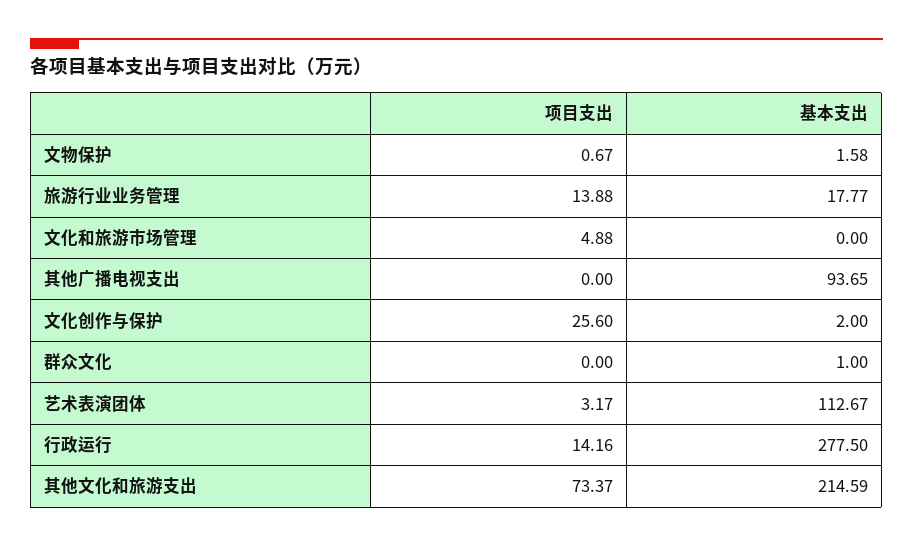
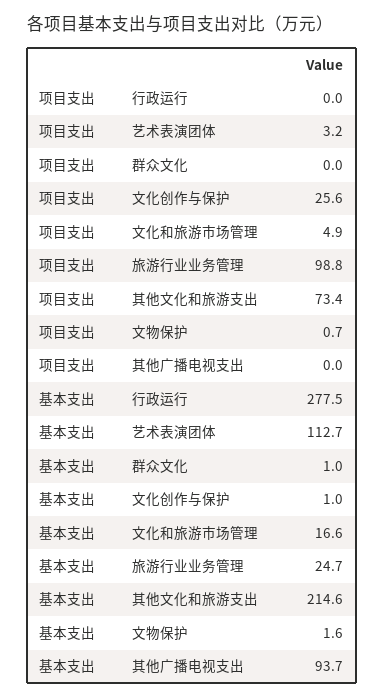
项目支出, 旅游行业业务管理: 13.88 -> 98.8
基本支出, 旅游行业业务管理: 17.77 -> 24.7
基本支出, 文化和旅游市场管理: 0 -> 16.6
基本支出, 文化创作与保护: 2 -> 1
项目支出, 行政运行: 14.16 -> 0

